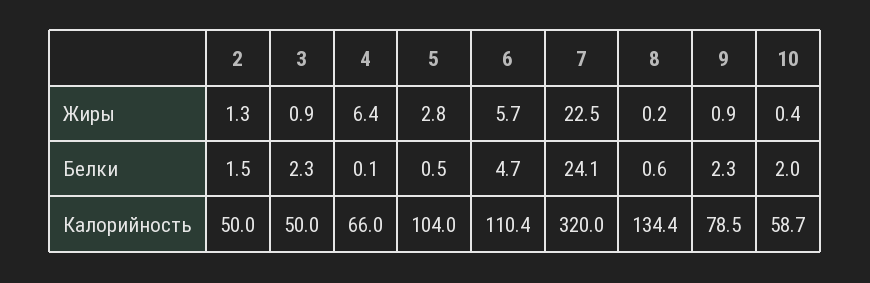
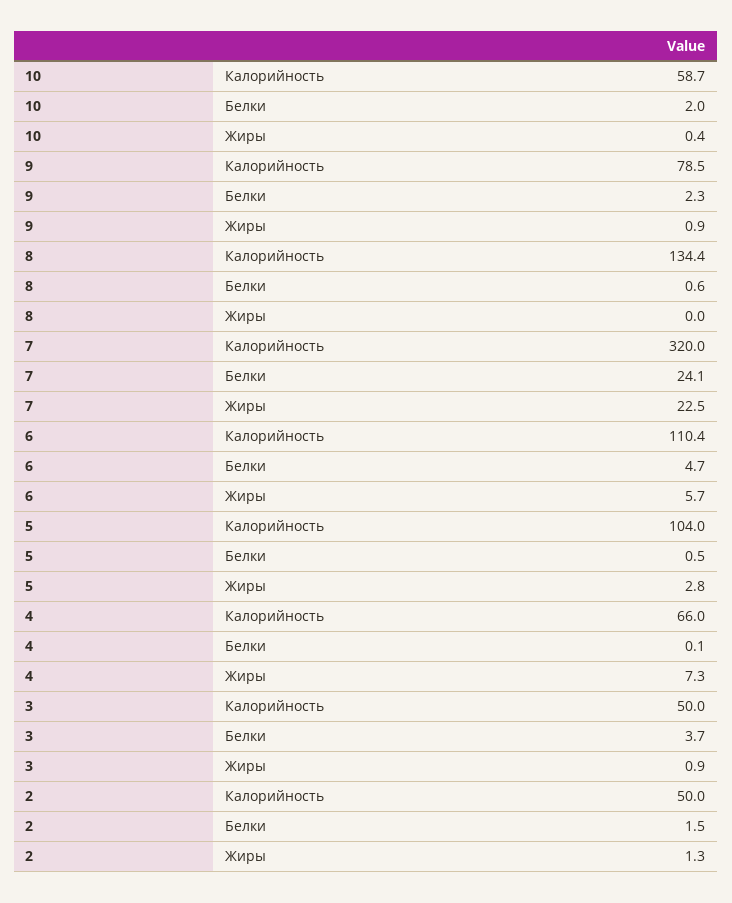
4, Жиры: 6.4 -> 7.3
8, Жиры: 0.2 -> 0
3, Белки: 2.3 -> 3.7

